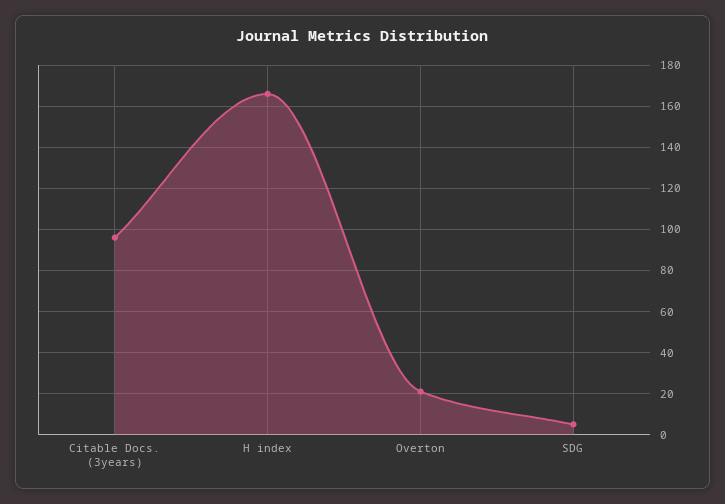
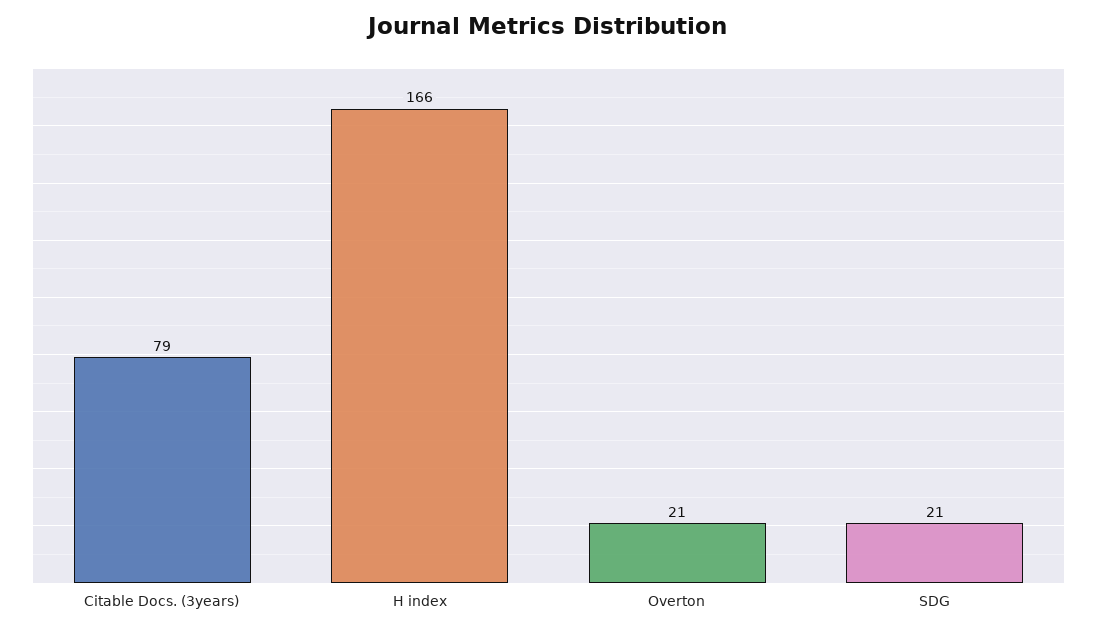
Citable Docs. (3years): 95 -> 79
SDG: 5 -> 21

